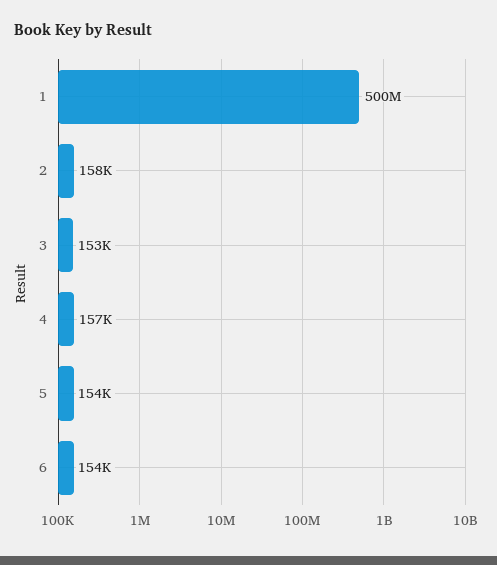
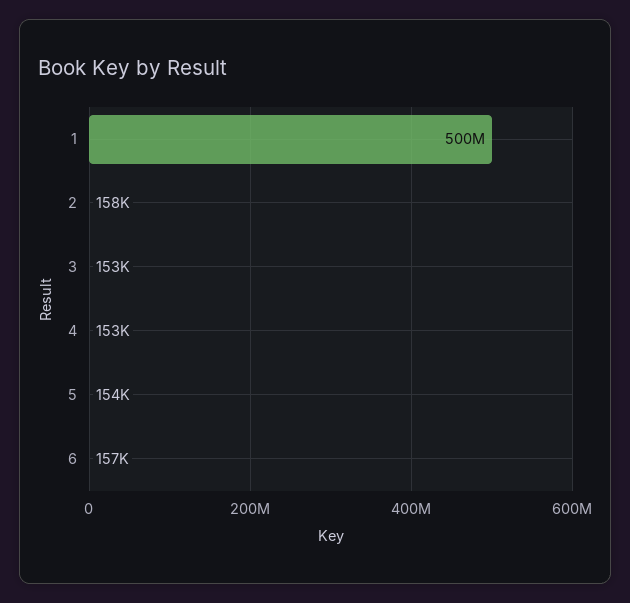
4: 157000 -> 153000
6: 154000 -> 157000

